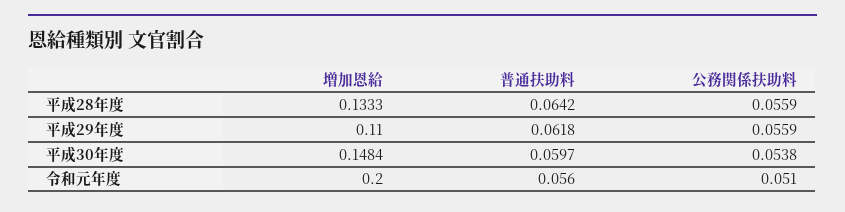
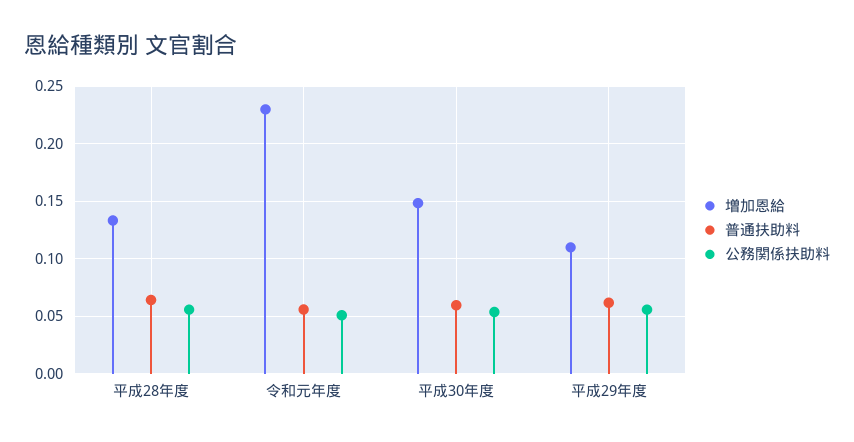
増加恩給, 令和元年度: 0.2 -> 0.23

